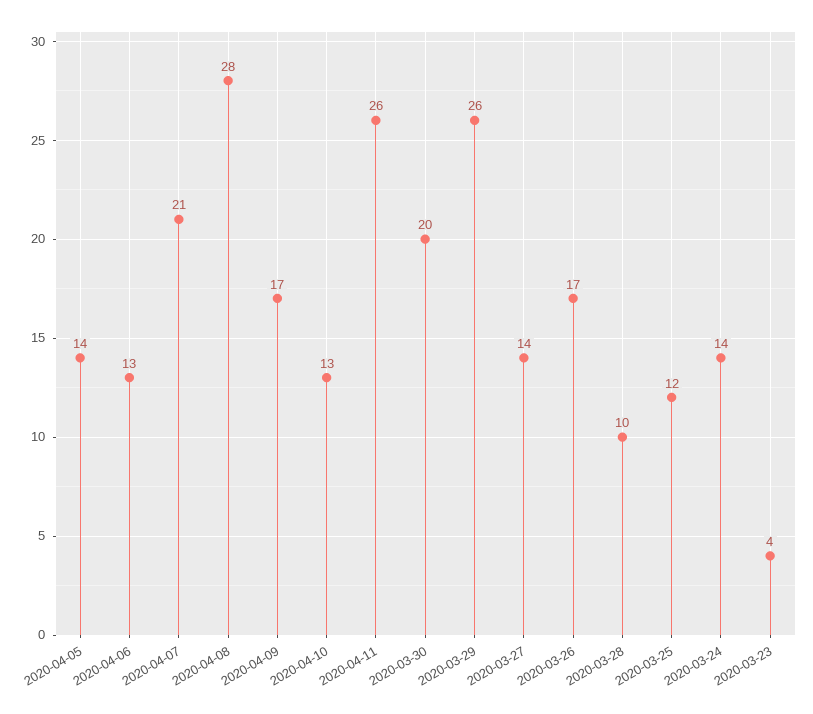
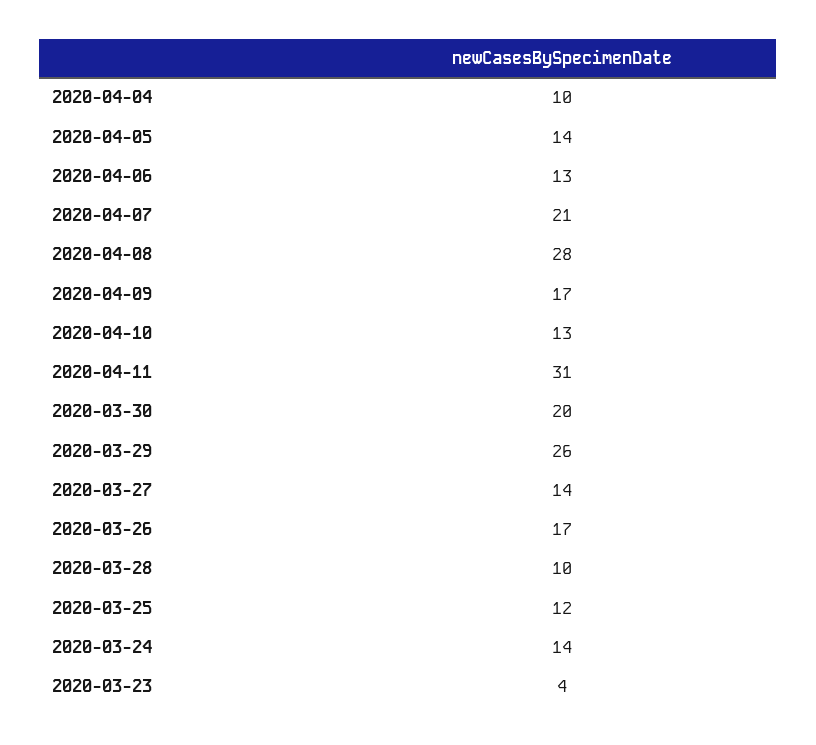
2020-04-11: 26 -> 31
2020-04-04: none -> 10

